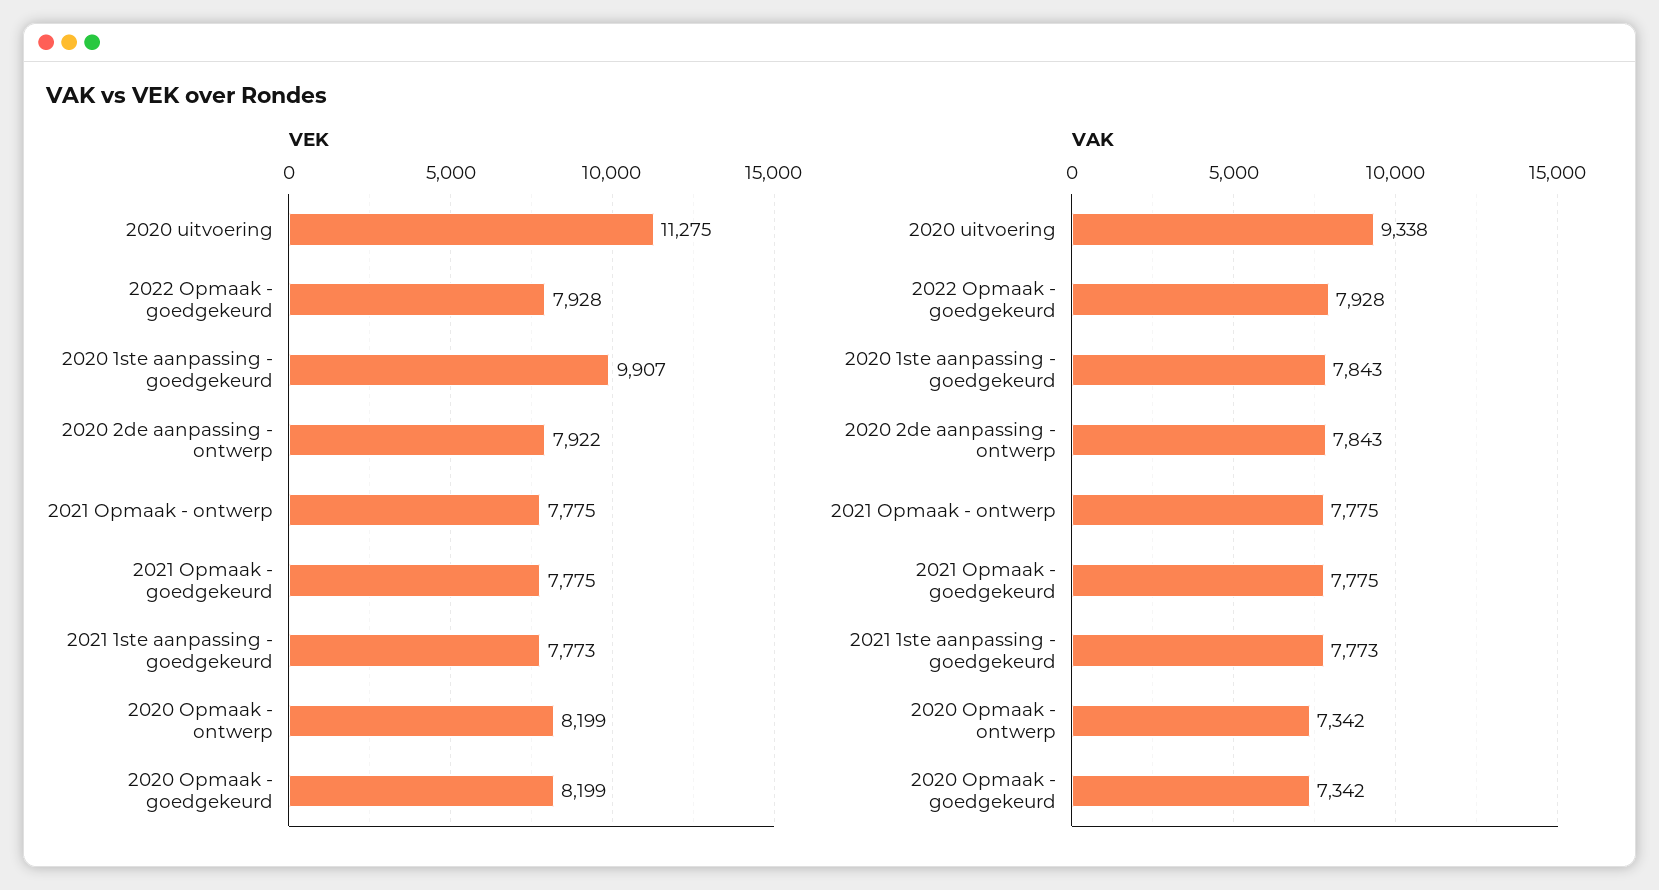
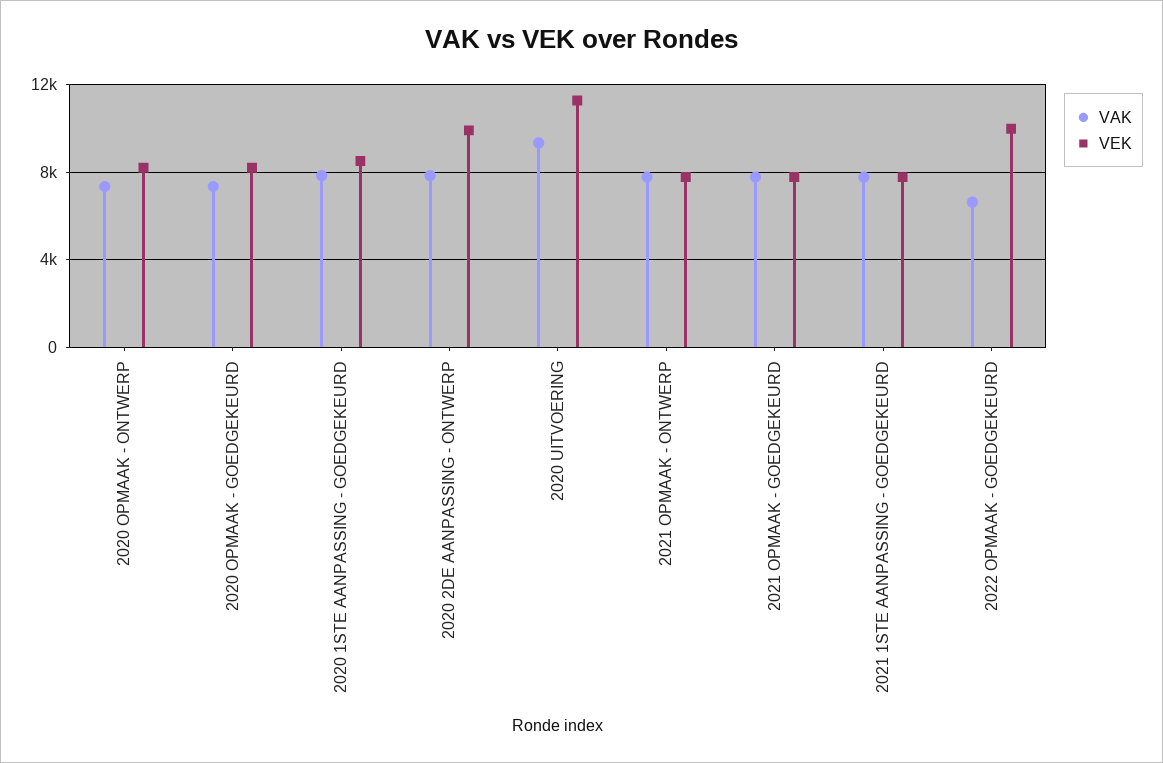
VEK, 2022 Opmaak - goedgekeurd: 7928 -> 10000
VEK, 2020 1ste aanpassing - goedgekeurd: 9907 -> 8500
VEK, 2020 2de aanpassing - ontwerp: 7922 -> 10000
VAK, 2022 Opmaak - goedgekeurd: 7928 -> 6500

